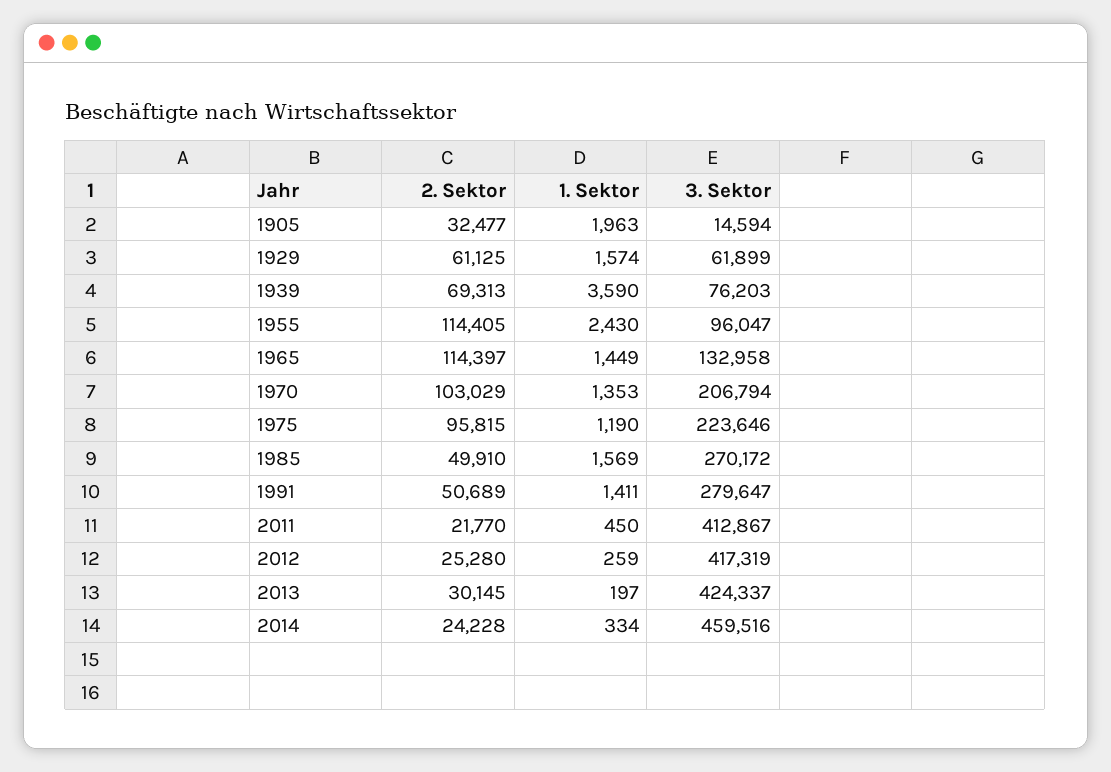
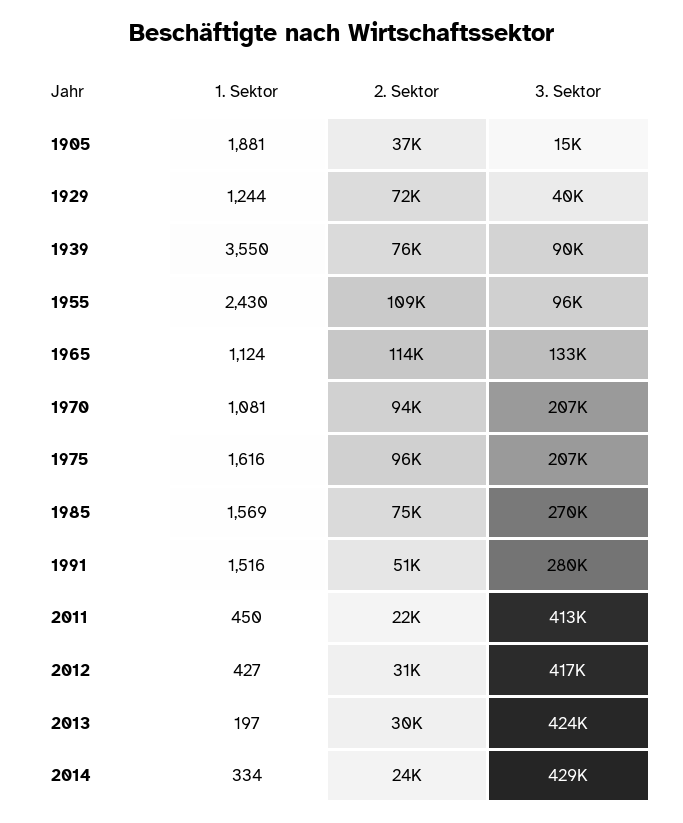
2. Sektor, 1905: 32477 -> 37000
1. Sektor, 1905: 1963 -> 1881
2. Sektor, 1929: 61125 -> 72000
1. Sektor, 1929: 1574 -> 1244
3. Sektor, 1929: 61899 -> 40000
2. Sektor, 1939: 69313 -> 76000
1. Sektor, 1939: 3590 -> 3550
3. Sektor, 1939: 76203 -> 90000
2. Sektor, 1955: 114405 -> 109000
1. Sektor, 1965: 1449 -> 1124
2. Sektor, 1970: 103029 -> 94000
1. Sektor, 1970: 1353 -> 1081
1. Sektor, 1975: 1190 -> 1616
3. Sektor, 1975: 223646 -> 207000
2. Sektor, 1985: 49910 -> 75000
1. Sektor, 1991: 1411 -> 1516
2. Sektor, 2012: 25280 -> 31000
1. Sektor, 2012: 259 -> 427
3. Sektor, 2014: 459516 -> 429000

